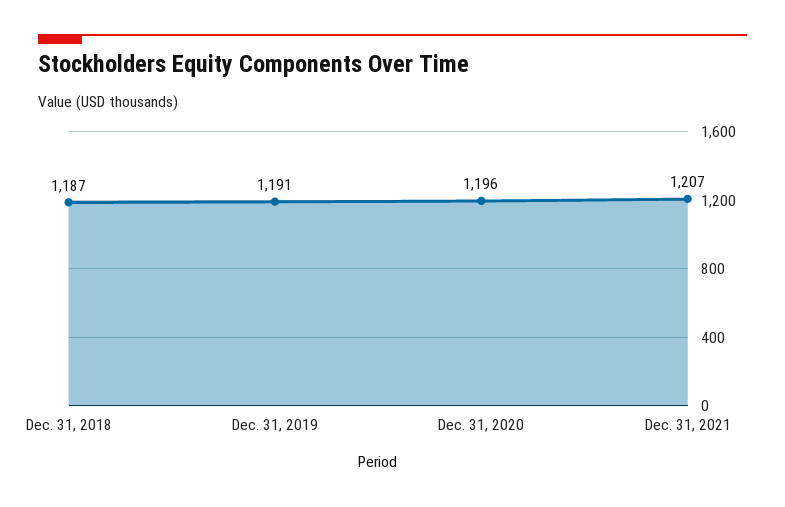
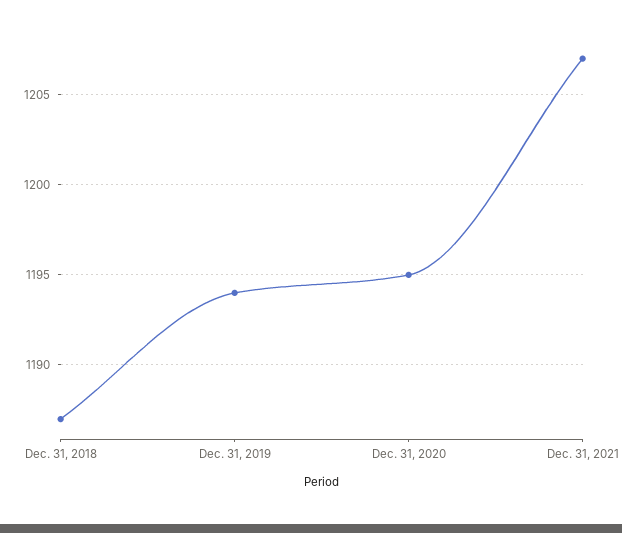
Dec. 31, 2019: 1191 -> 1194
Dec. 31, 2020: 1196 -> 1195

